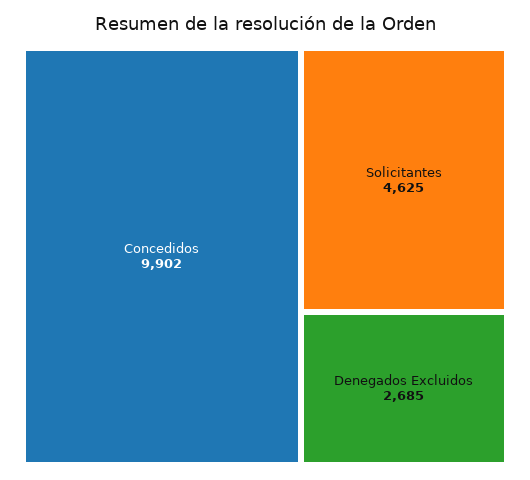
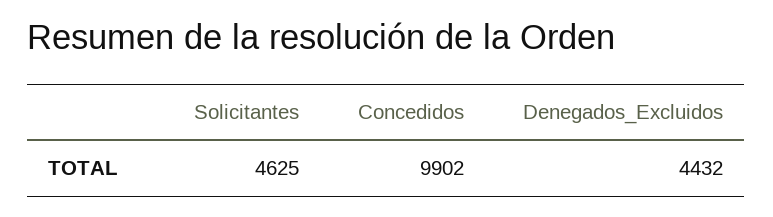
Denegados Excluidos: 2685 -> 4432

